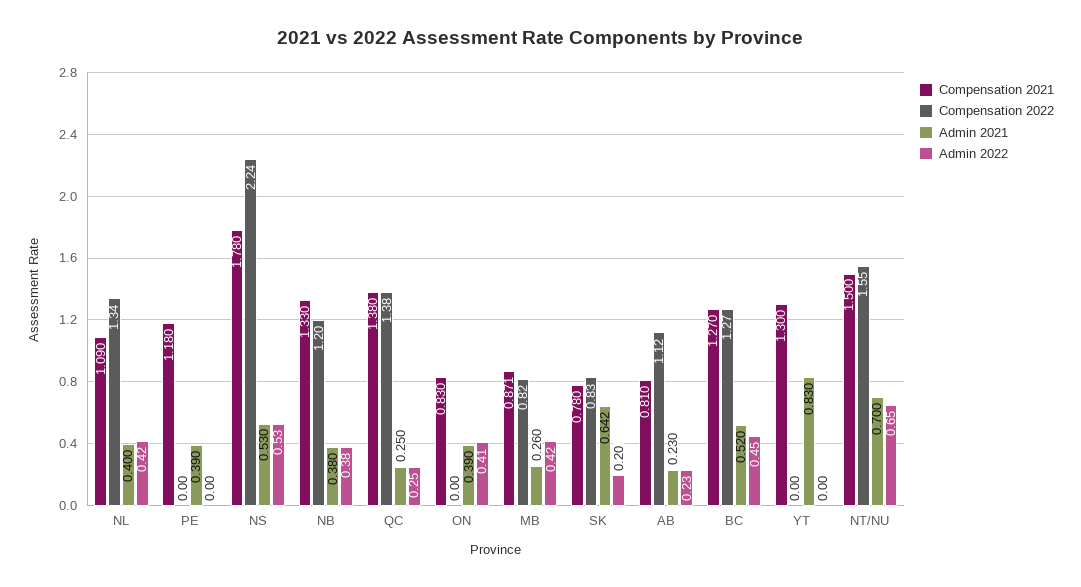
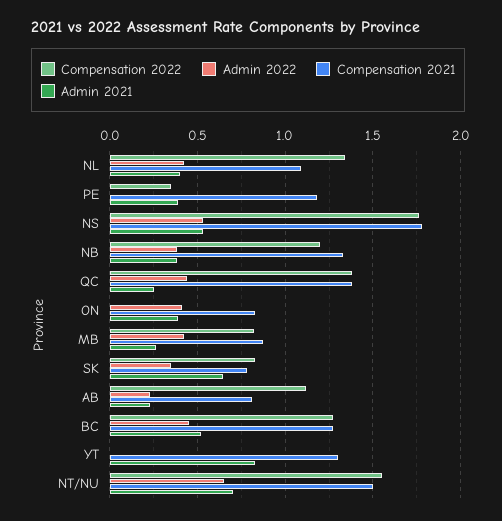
Compensation 2022, PE: 0 -> 0.35
Compensation 2022, NS: 2.24 -> 1.75
Admin 2022, QC: 0.25 -> 0.45
Admin 2022, SK: 0.2 -> 0.35

